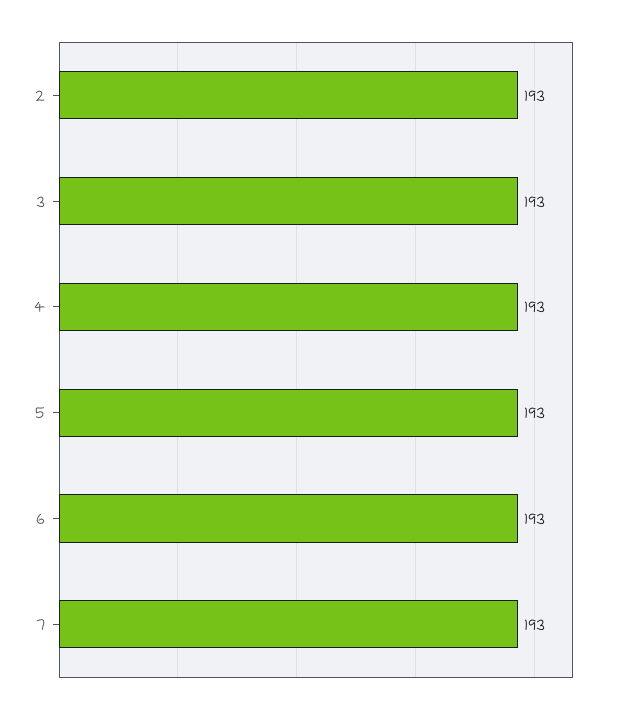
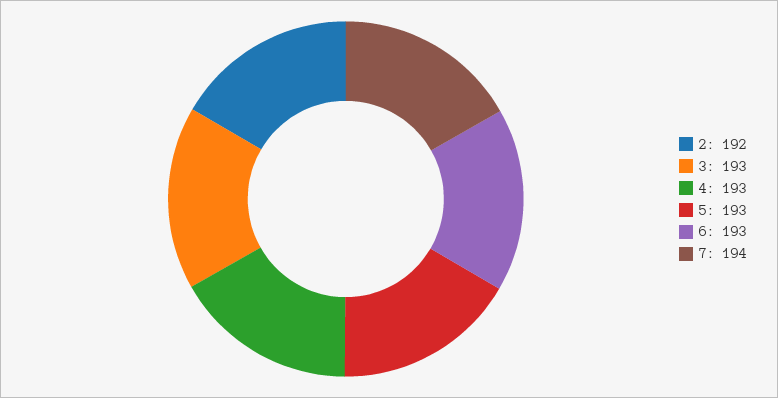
2: 193 -> 192
7: 193 -> 194

